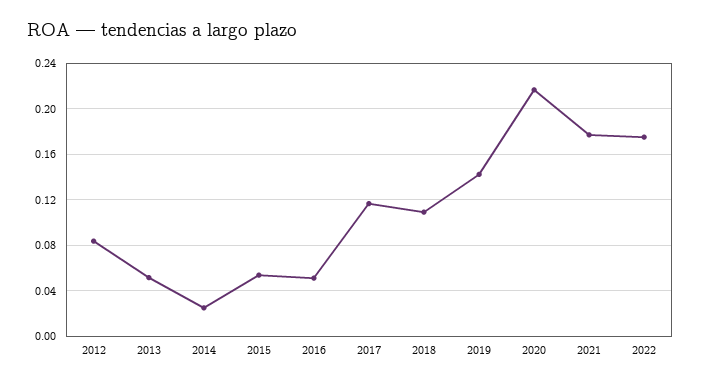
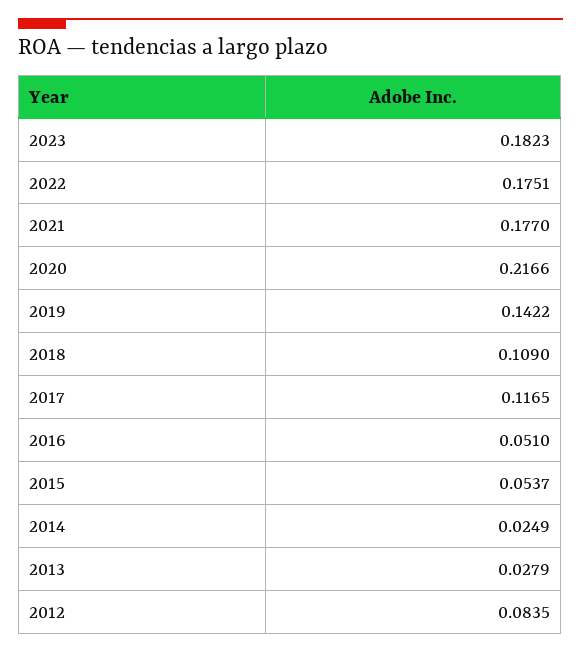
2013: 0.05 -> 0.0279
2023: none -> 0.1823

